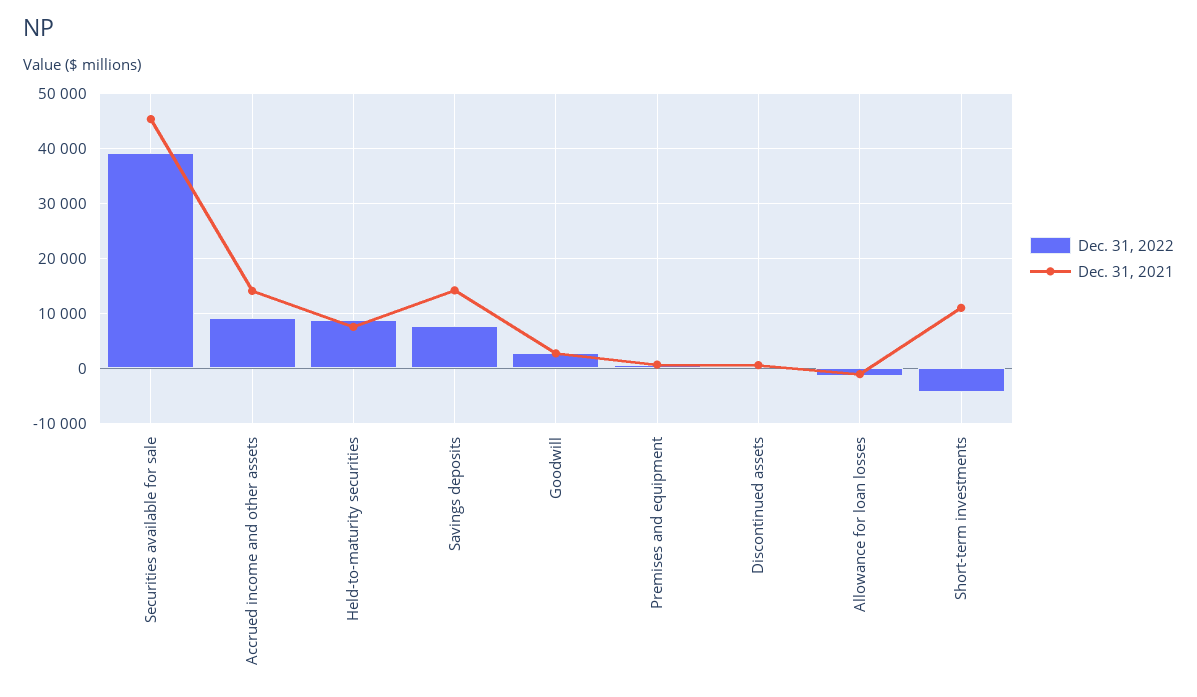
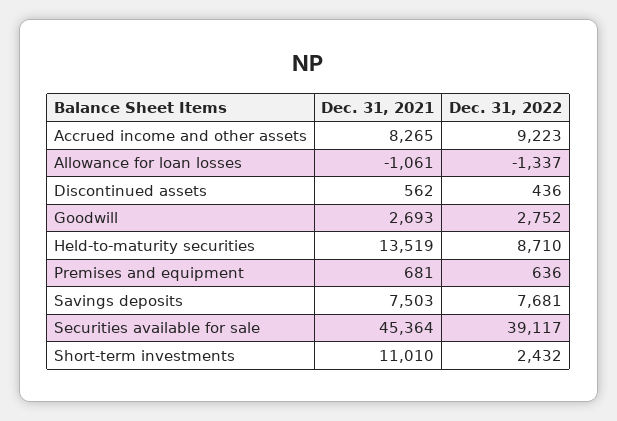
Dec. 31, 2021, Accrued income and other assets: 14000 -> 8265
Dec. 31, 2021, Held-to-maturity securities: 8000 -> 13519
Dec. 31, 2021, Savings deposits: 14000 -> 7503
Dec. 31, 2022, Short-term investments: -4000 -> 2432

